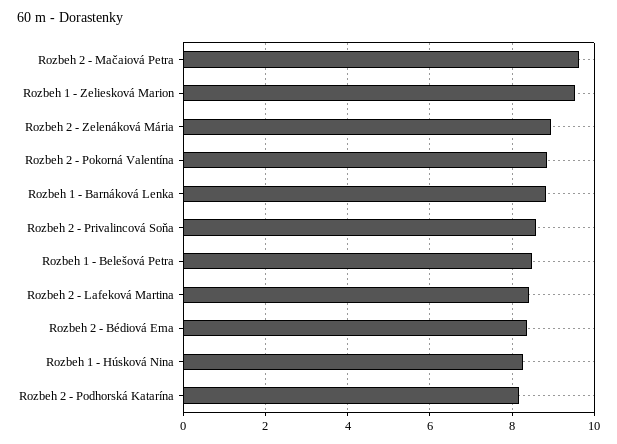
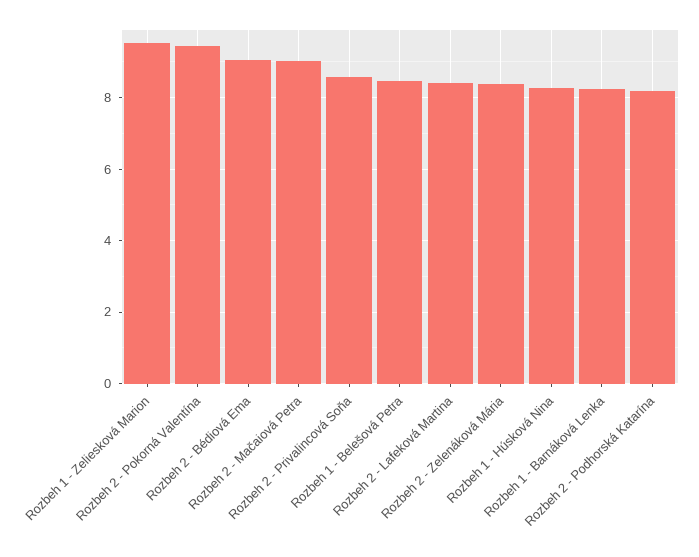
Rozbeh 2 - Mačaiová Petra: 9.6 -> 9
Rozbeh 2 - Zelenáková Mária: 9 -> 8.4
Rozbeh 2 - Pokorná Valentína: 8.8 -> 9.4
Rozbeh 1 - Barnáková Lenka: 8.8 -> 8.2
Rozbeh 2 - Bédiová Ema: 8.4 -> 9

